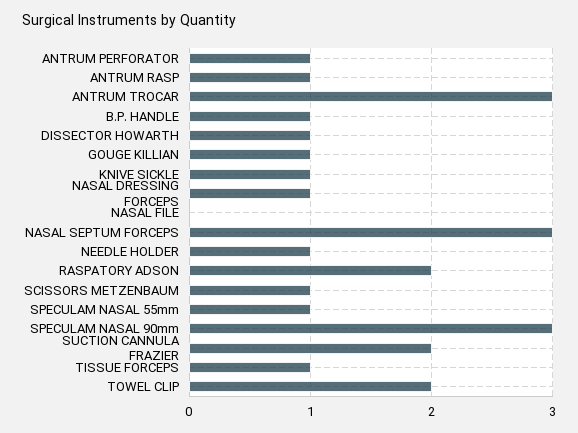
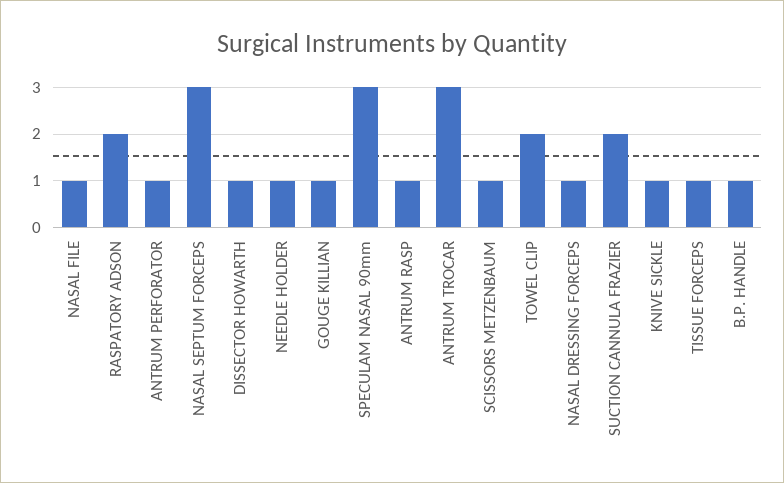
NASAL FILE: 0 -> 1
SPECULAM NASAL 55mm: 1 -> none

